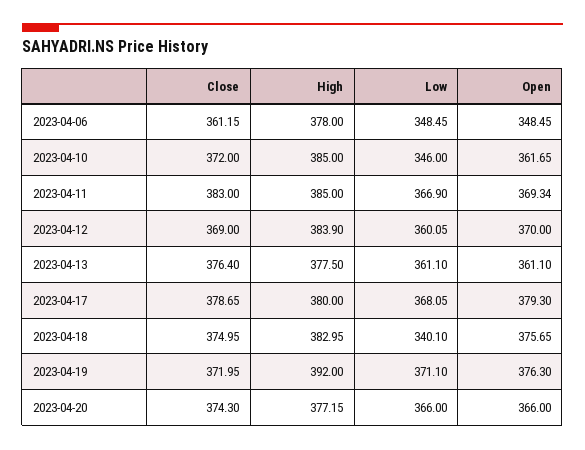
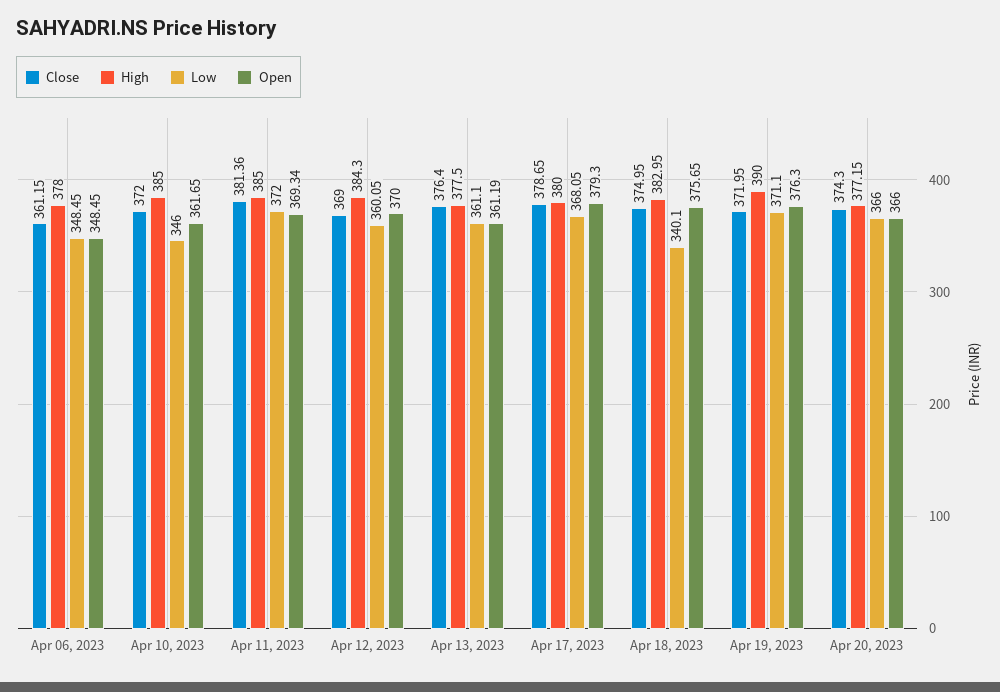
Close, 2023-04-11: 383 -> 381.36
Low, 2023-04-11: 366.9 -> 372
High, 2023-04-12: 383.9 -> 384.3
Open, 2023-04-13: 361.1 -> 361.19
High, 2023-04-19: 392 -> 390

